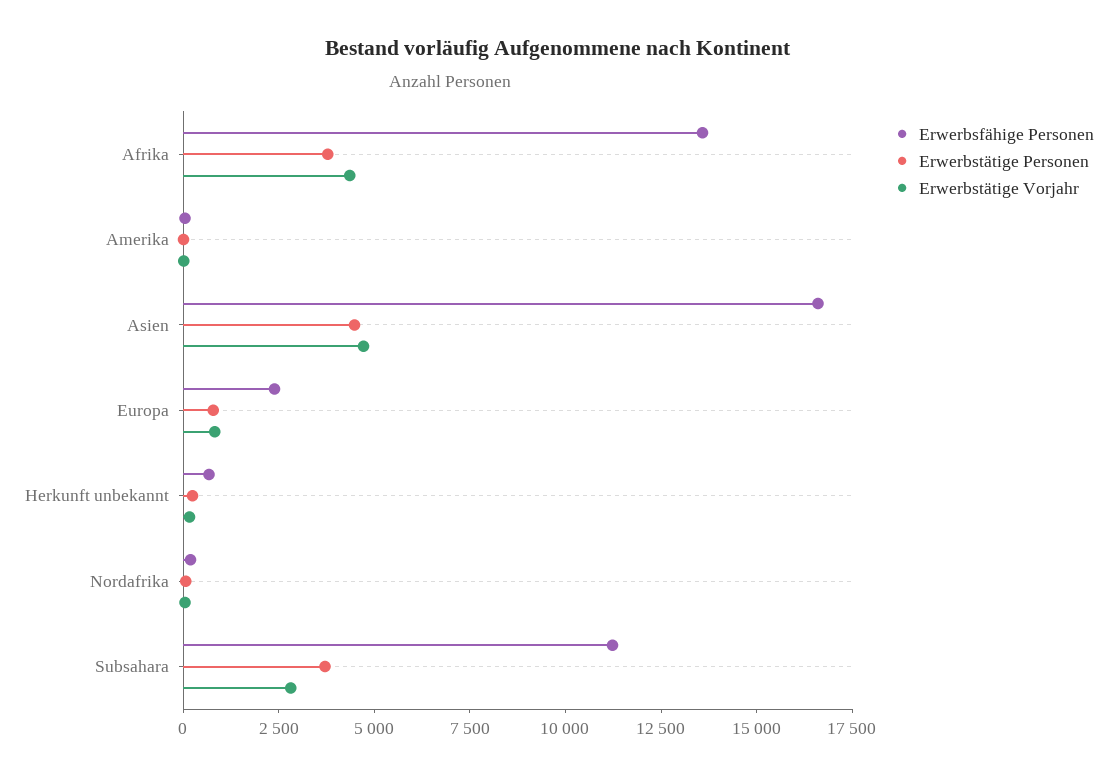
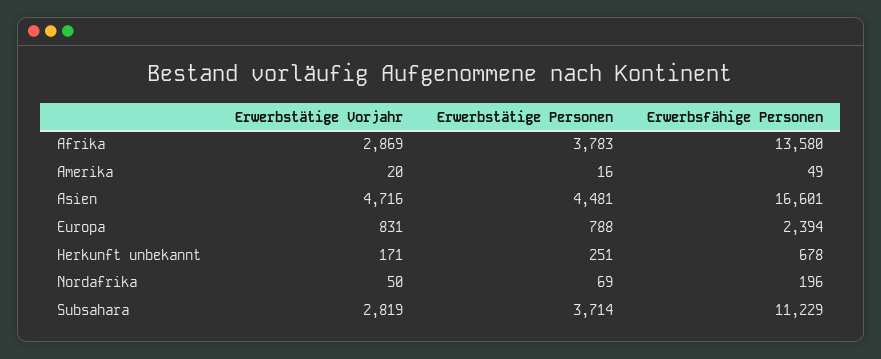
Erwerbstätige Vorjahr, Afrika: 4500 -> 2869

